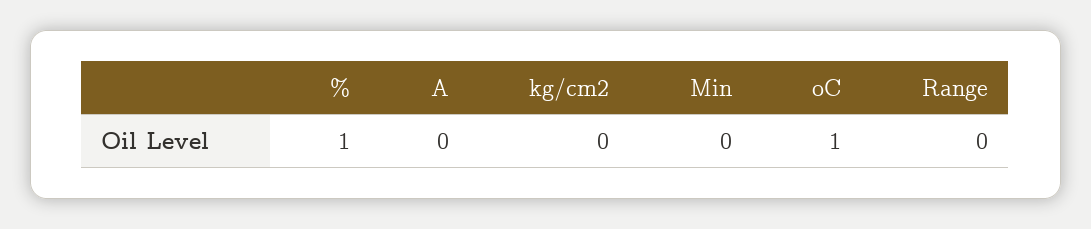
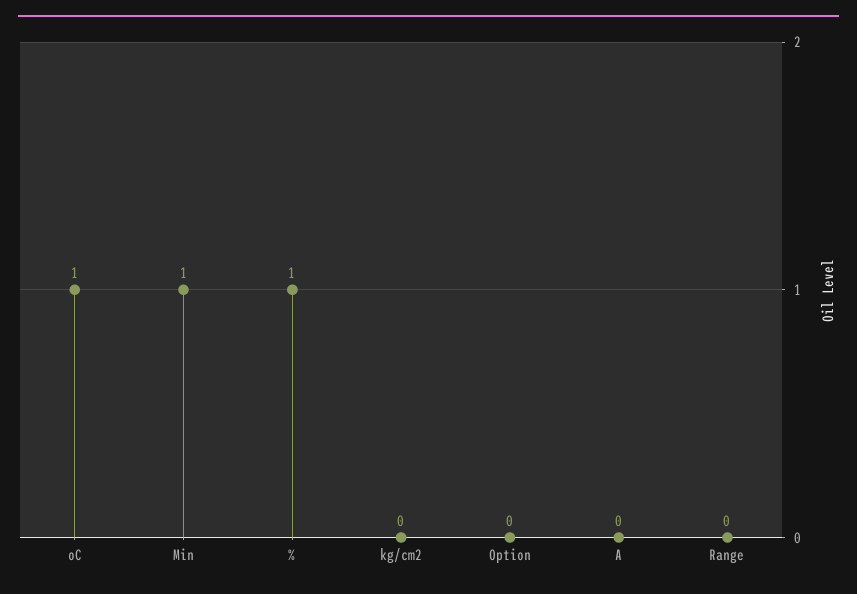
Min: 0 -> 1
Option: none -> 0

